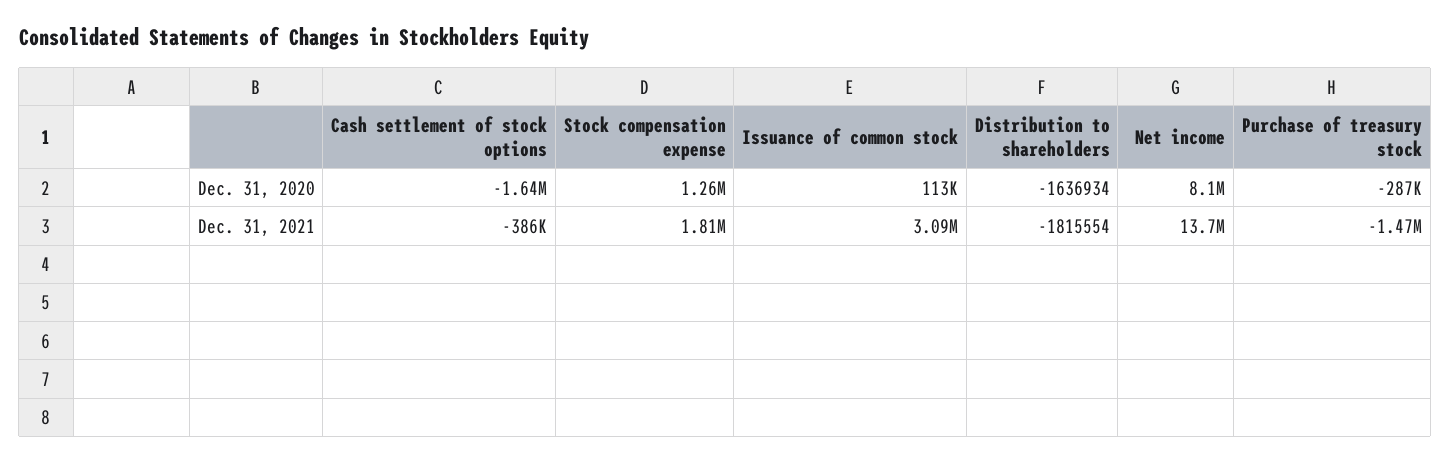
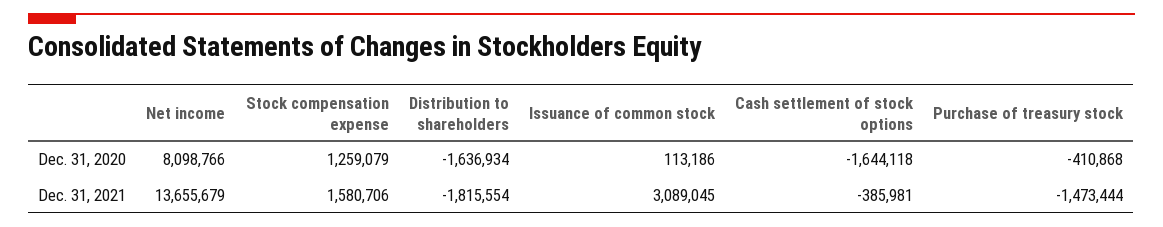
Purchase of treasury stock, Dec. 31, 2020: -287000 -> -410868
Stock compensation expense, Dec. 31, 2021: 1810000 -> 1580706

